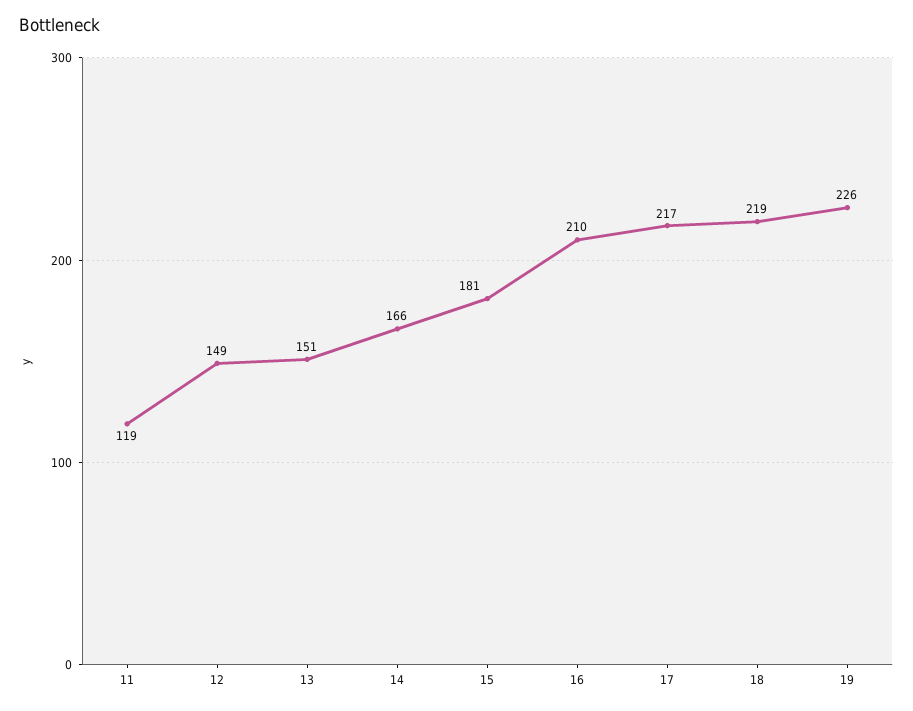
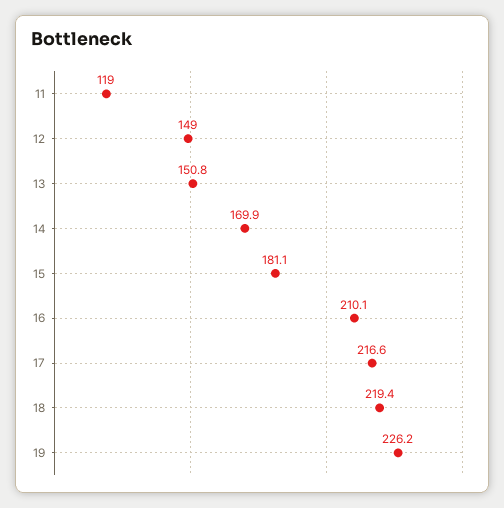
14: 166 -> 169.9

